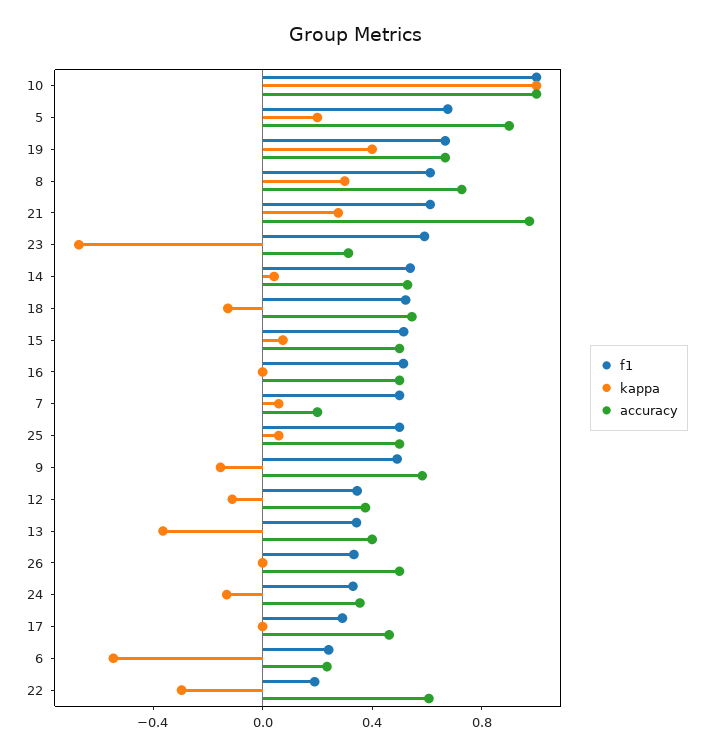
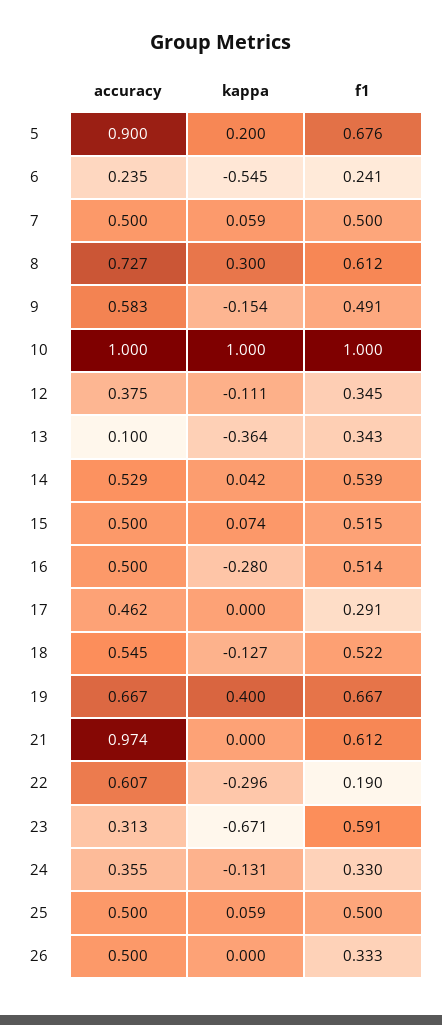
kappa, 21: 0.3 -> 0
kappa, 16: 0 -> -0.28
accuracy, 7: 0.2 -> 0.5
accuracy, 13: 0.4 -> 0.1

